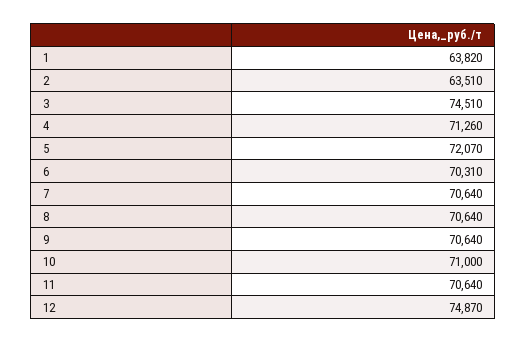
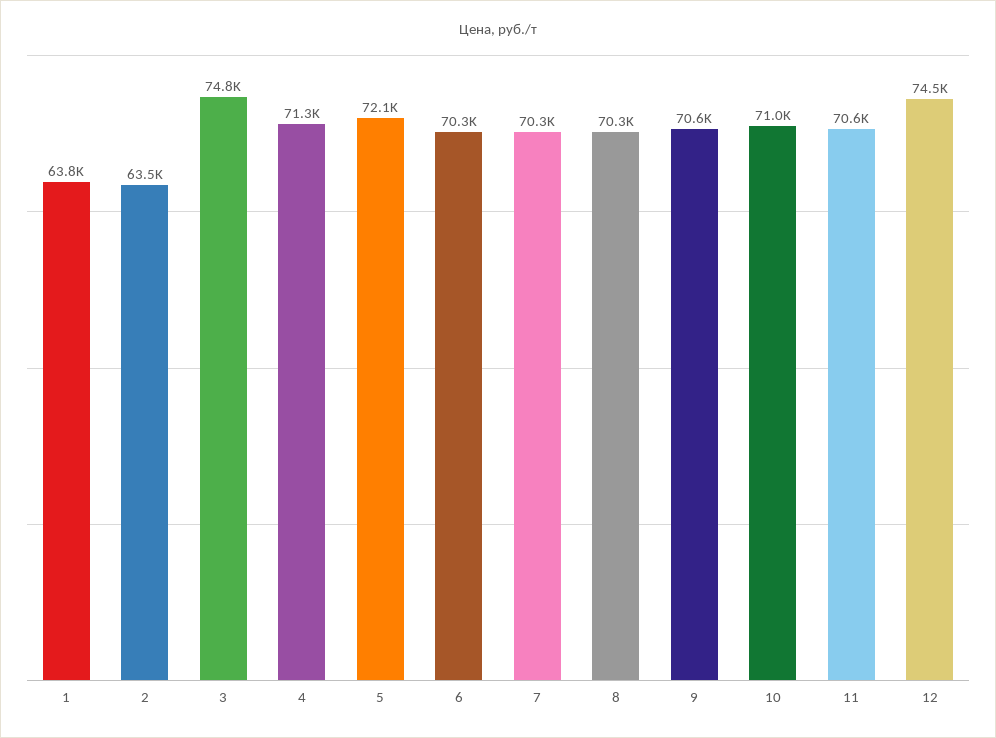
3: 74510 -> 74800
7: 70640 -> 70300
8: 70640 -> 70300
12: 74870 -> 74500

